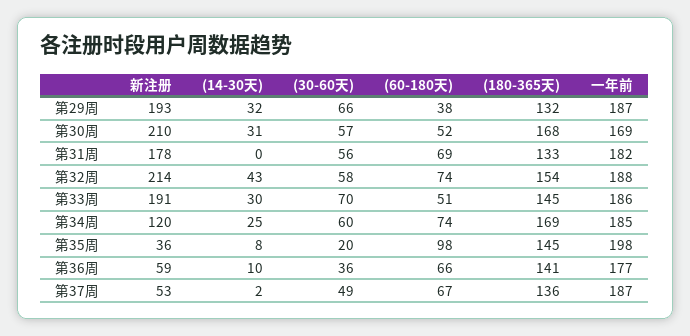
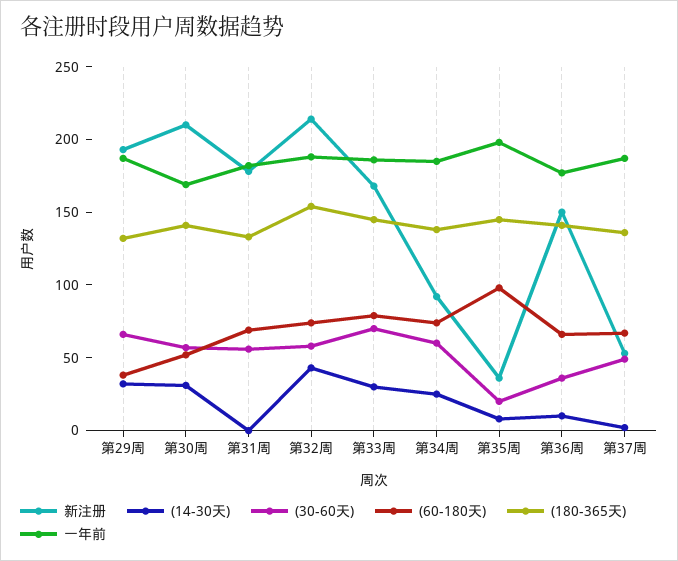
(180-365天), 第30周: 168 -> 140
新注册, 第33周: 191 -> 170
(60-180天), 第33周: 51 -> 80
新注册, 第34周: 120 -> 90
(180-365天), 第34周: 169 -> 140
新注册, 第36周: 59 -> 150

